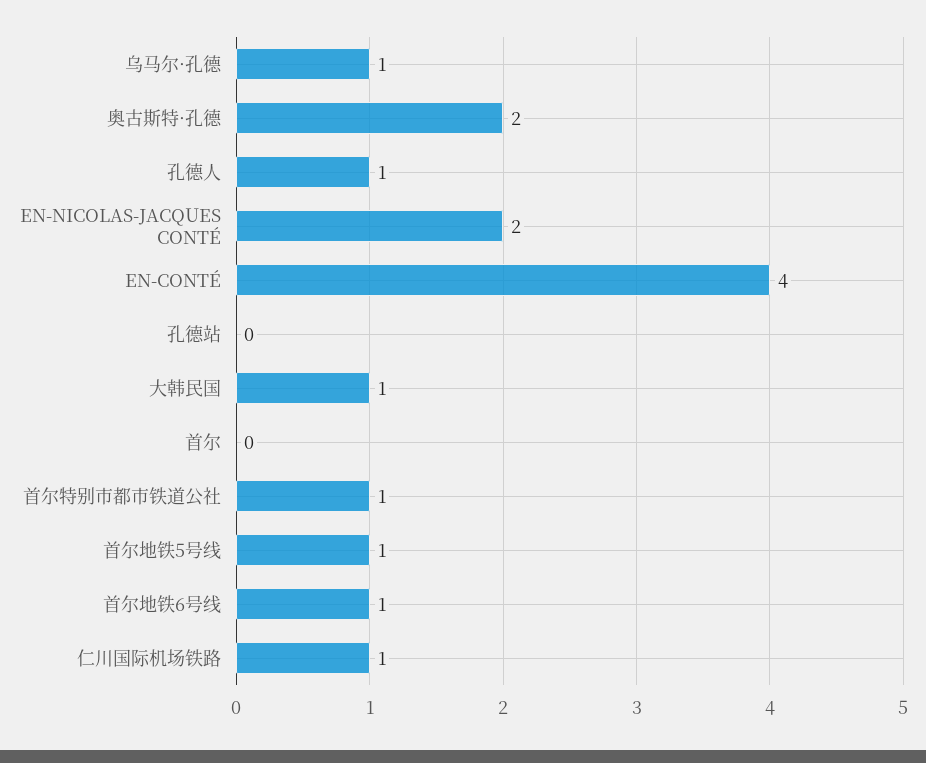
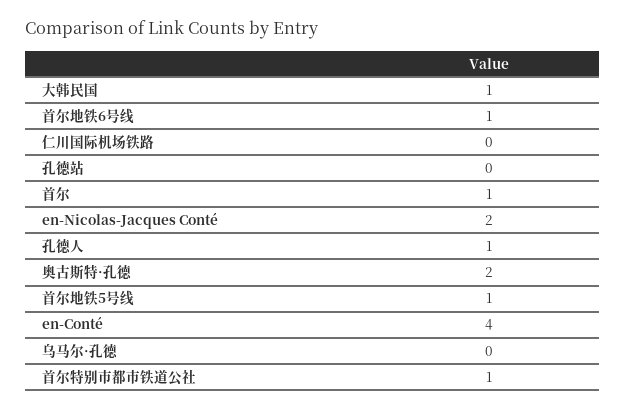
乌马尔·孔德: 1 -> 0
首尔: 0 -> 1
仁川国际机场铁路: 1 -> 0

